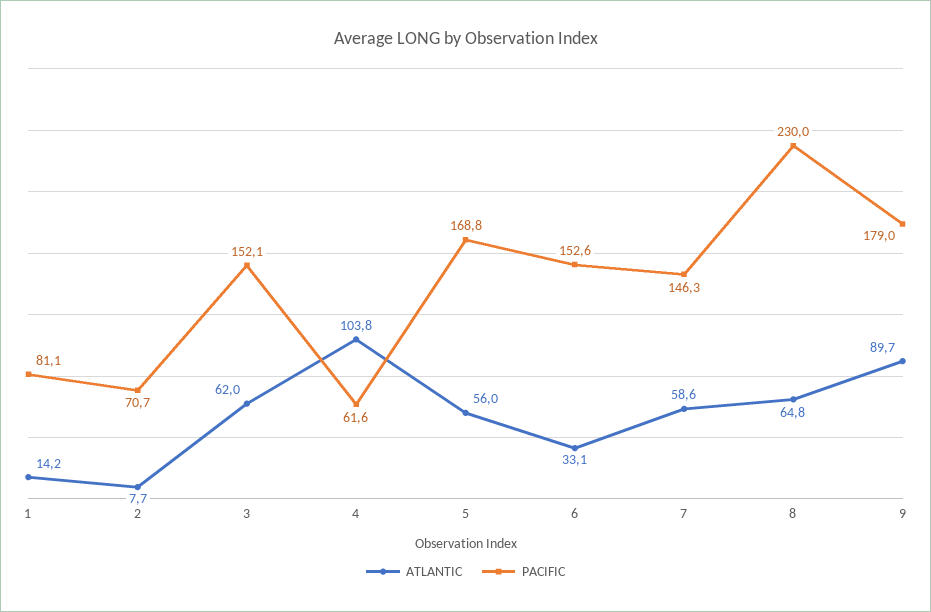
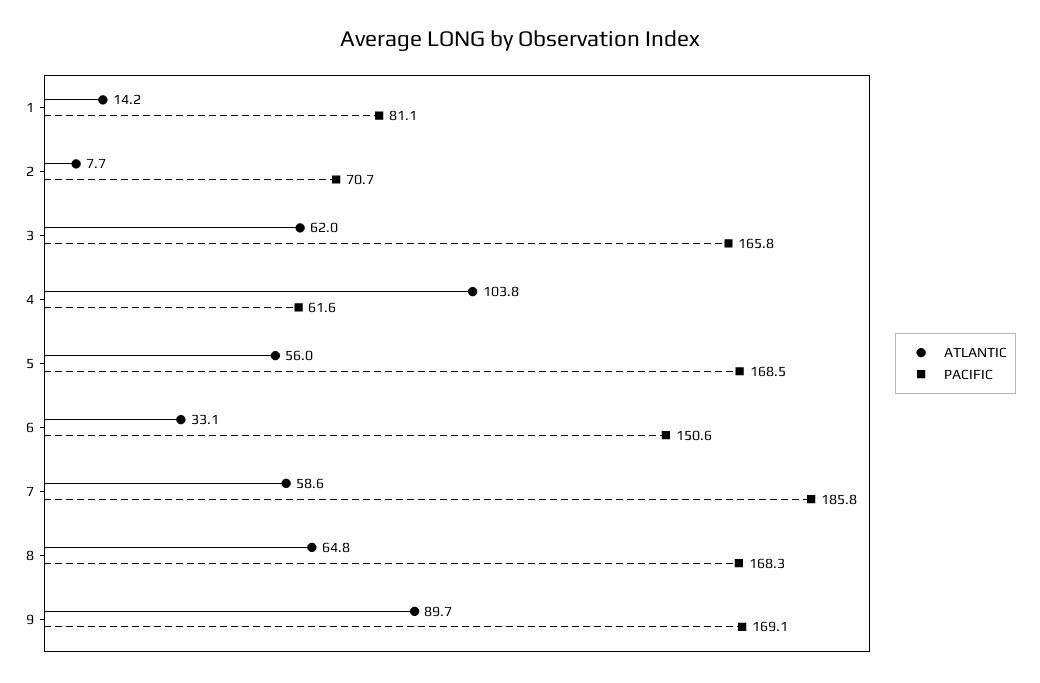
PACIFIC, 3: 152.1 -> 165.8
PACIFIC, 5: 168.8 -> 168.5
PACIFIC, 6: 152.6 -> 150.6
PACIFIC, 7: 146.3 -> 185.8
PACIFIC, 8: 230 -> 168.3
PACIFIC, 9: 179 -> 169.1

